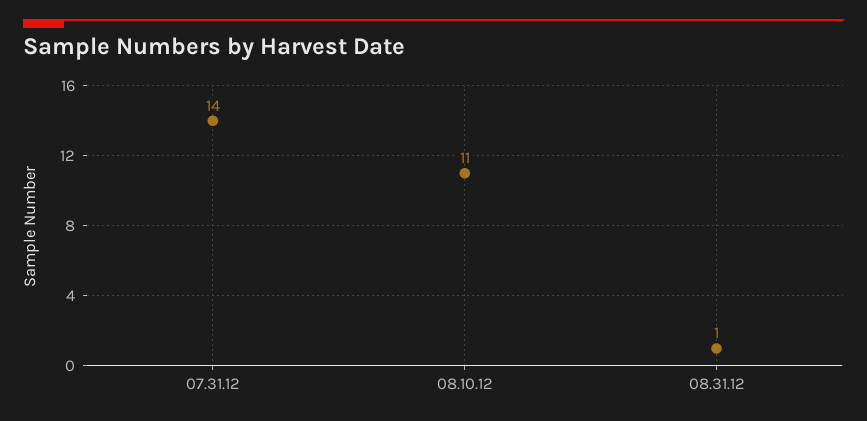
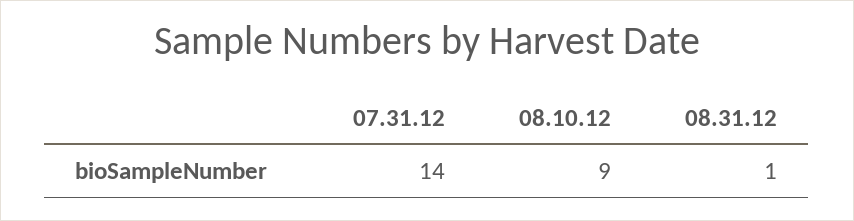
08.10.12: 11 -> 9

